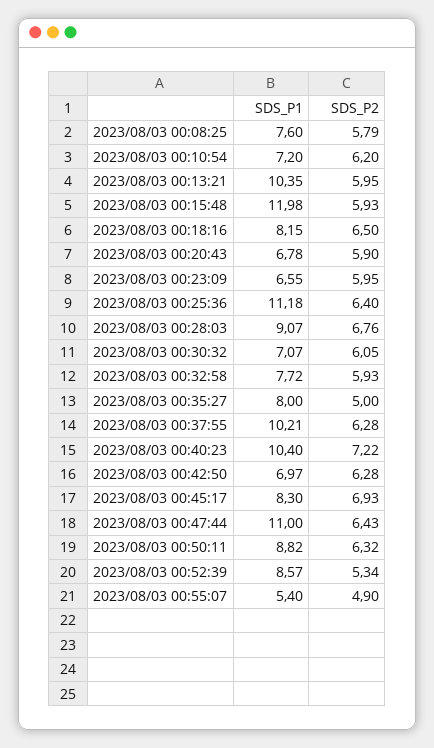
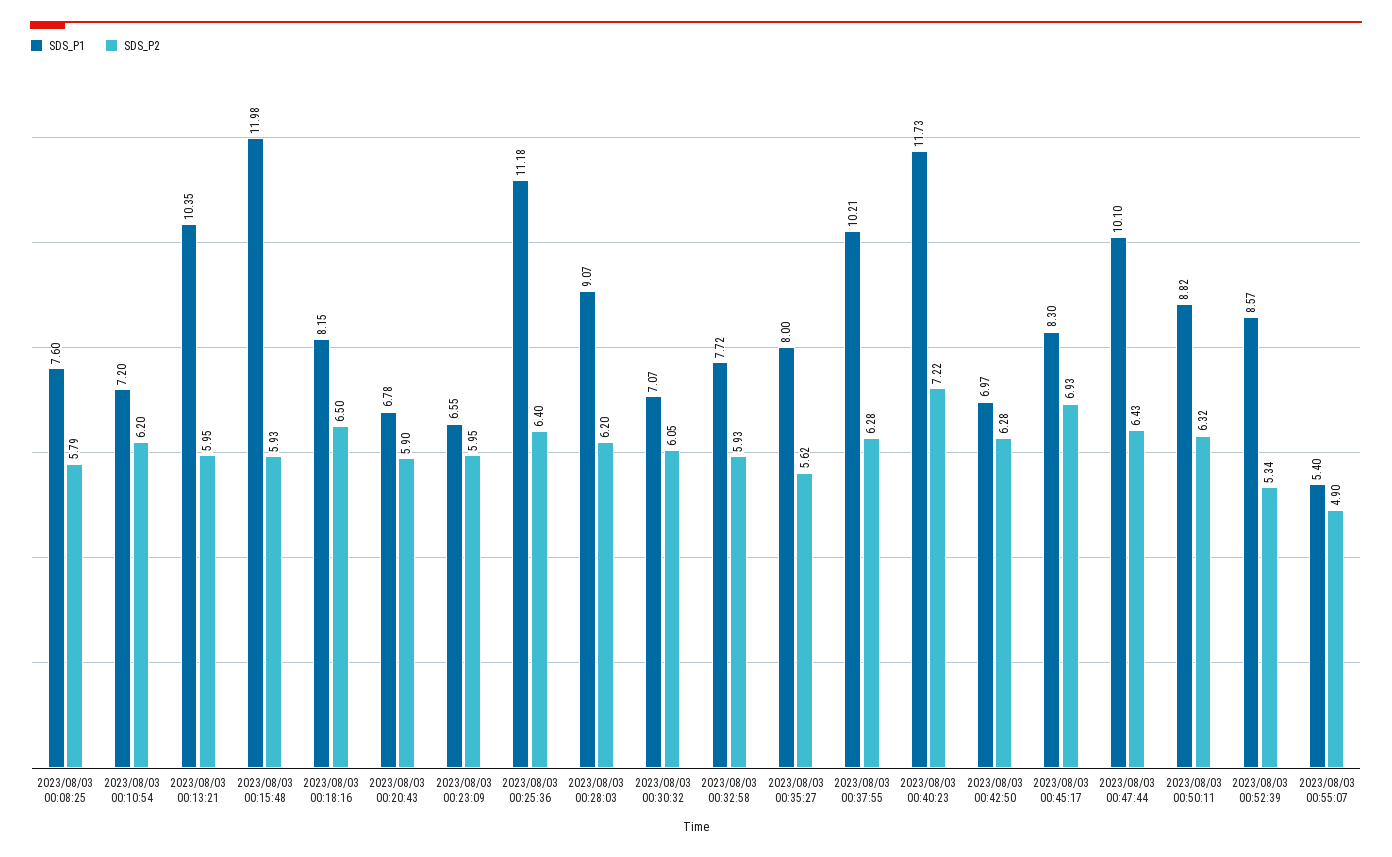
SDS_P2, 2023/08/03 00:28:03: 6.76 -> 6.2
SDS_P2, 2023/08/03 00:35:27: 5 -> 5.62
SDS_P1, 2023/08/03 00:40:23: 10.4 -> 11.73
SDS_P1, 2023/08/03 00:47:44: 11 -> 10.1

